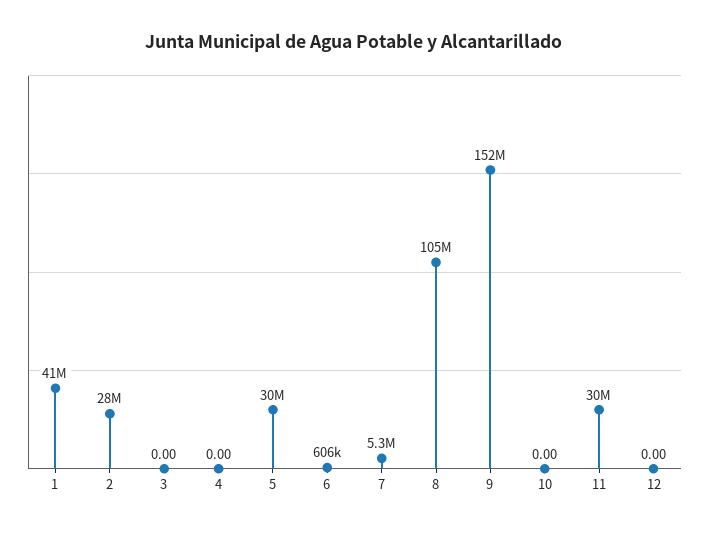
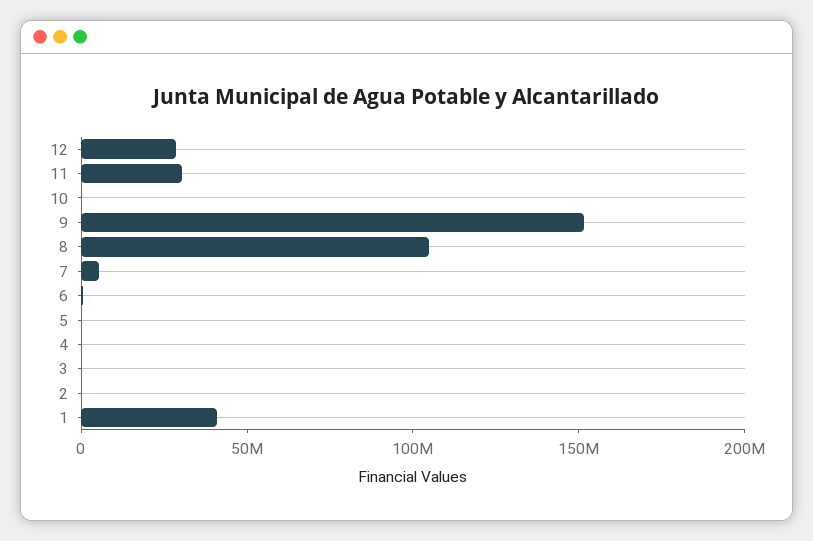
2: 28000000 -> 0
5: 30000000 -> 0
12: 0 -> 30000000

